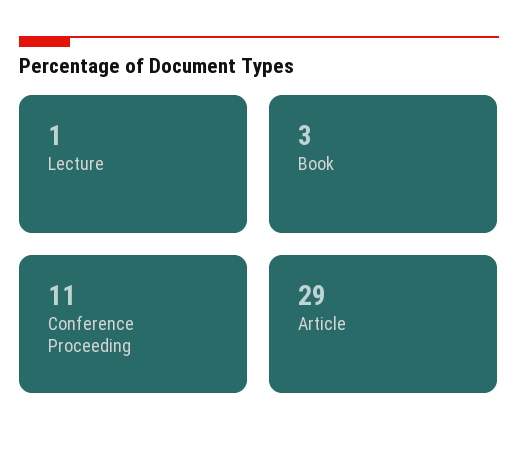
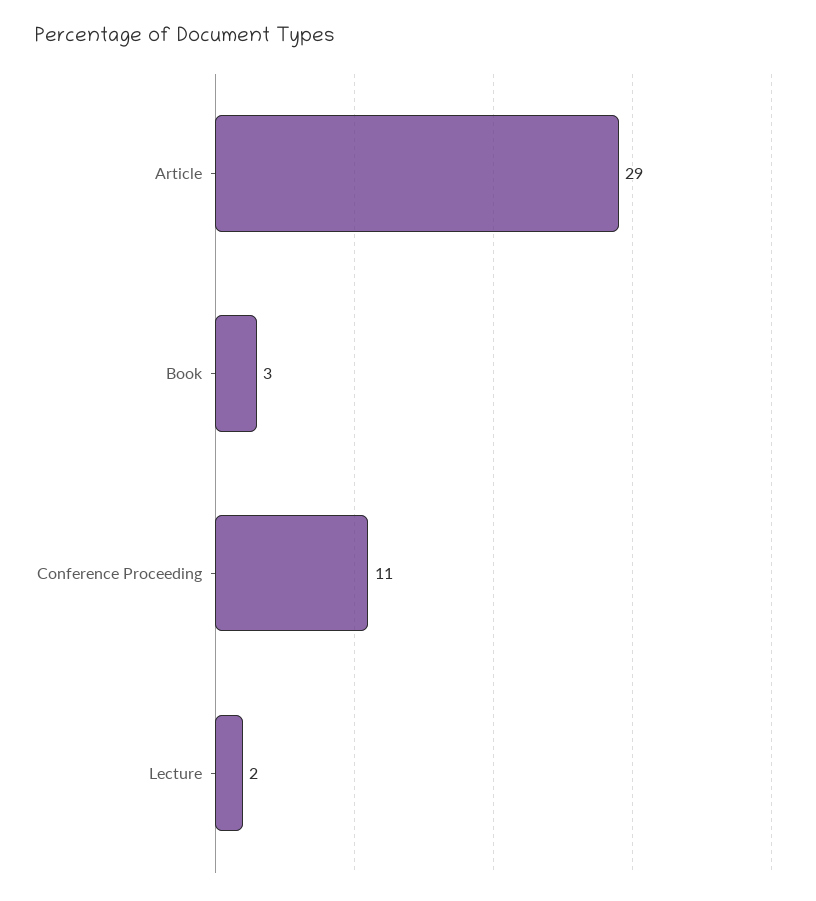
Lecture: 1 -> 2

